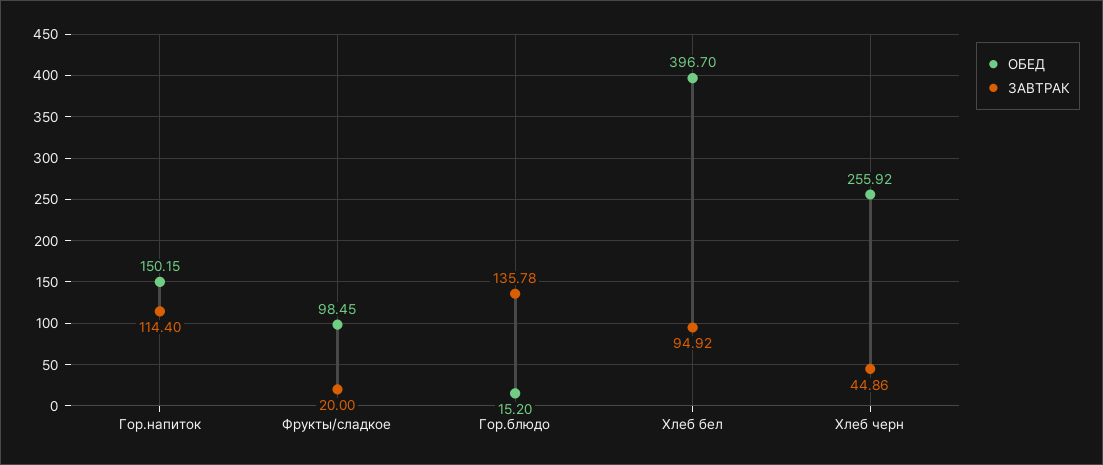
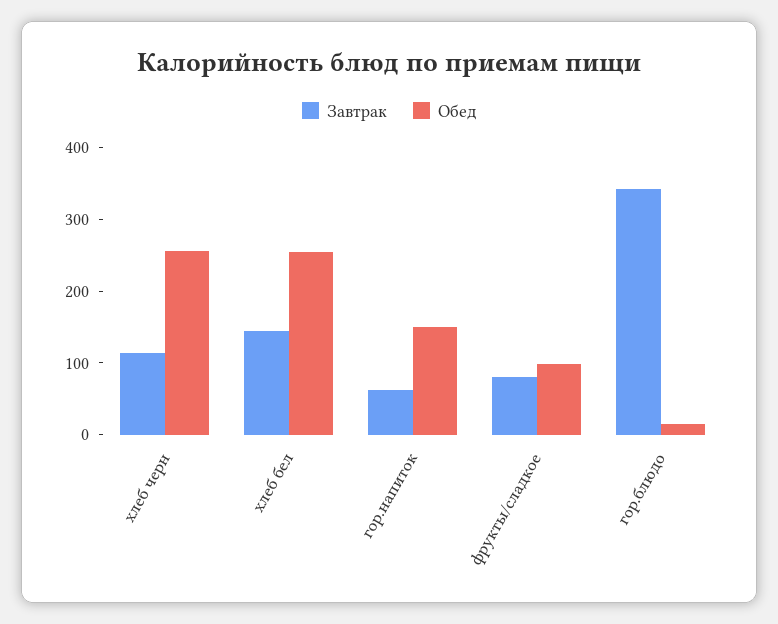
ЗАВТРАК, Гор.напиток: 114.4 -> 60
ЗАВТРАК, Фрукты/сладкое: 20 -> 80
ЗАВТРАК, Гор.блюдо: 135.78 -> 340
ОБЕД, Хлеб бел: 396.7 -> 260
ЗАВТРАК, Хлеб бел: 94.92 -> 140
ЗАВТРАК, Хлеб черн: 44.86 -> 120

